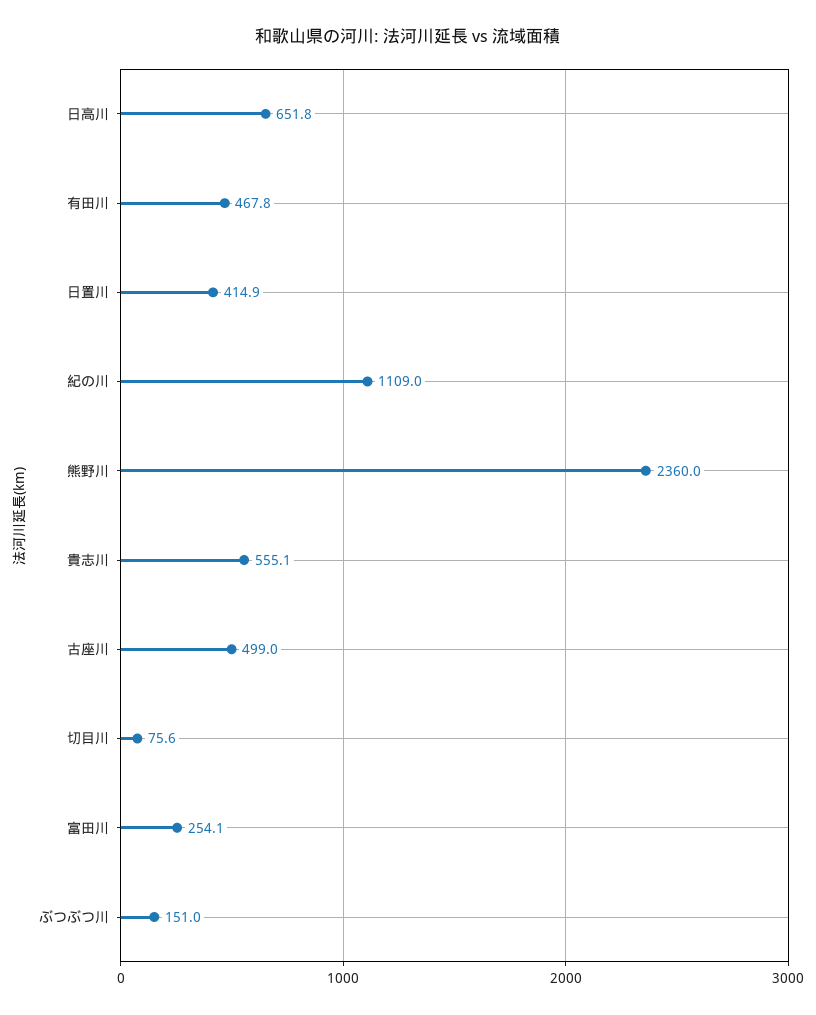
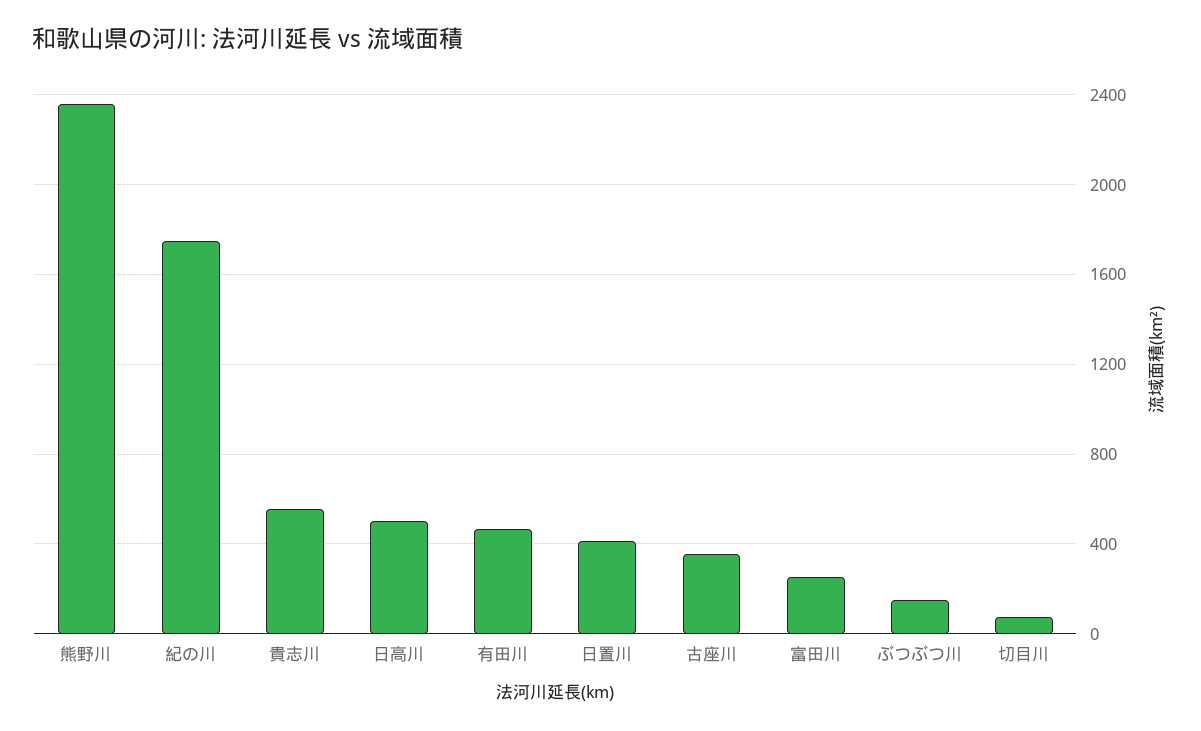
日高川: 651.8 -> 500
紀の川: 1109 -> 1750
古座川: 499 -> 350

